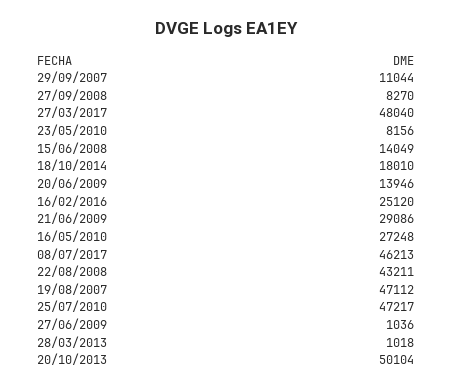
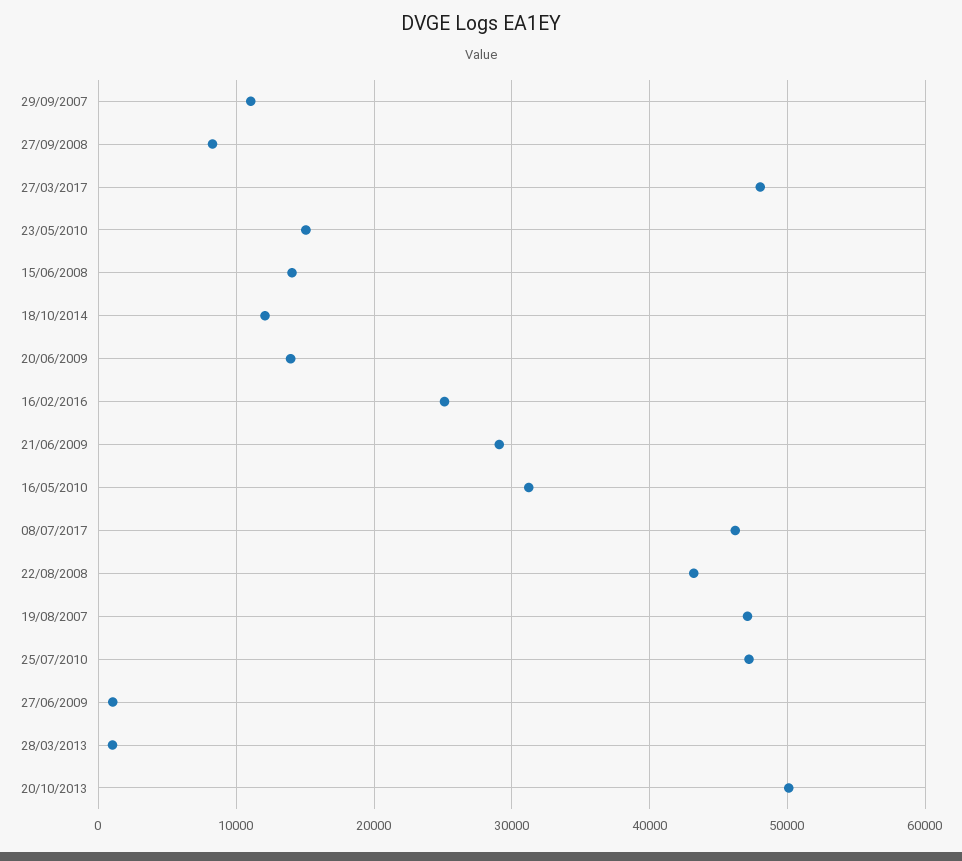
23/05/2010: 8156 -> 15000
18/10/2014: 18010 -> 12000
16/05/2010: 27248 -> 31000

